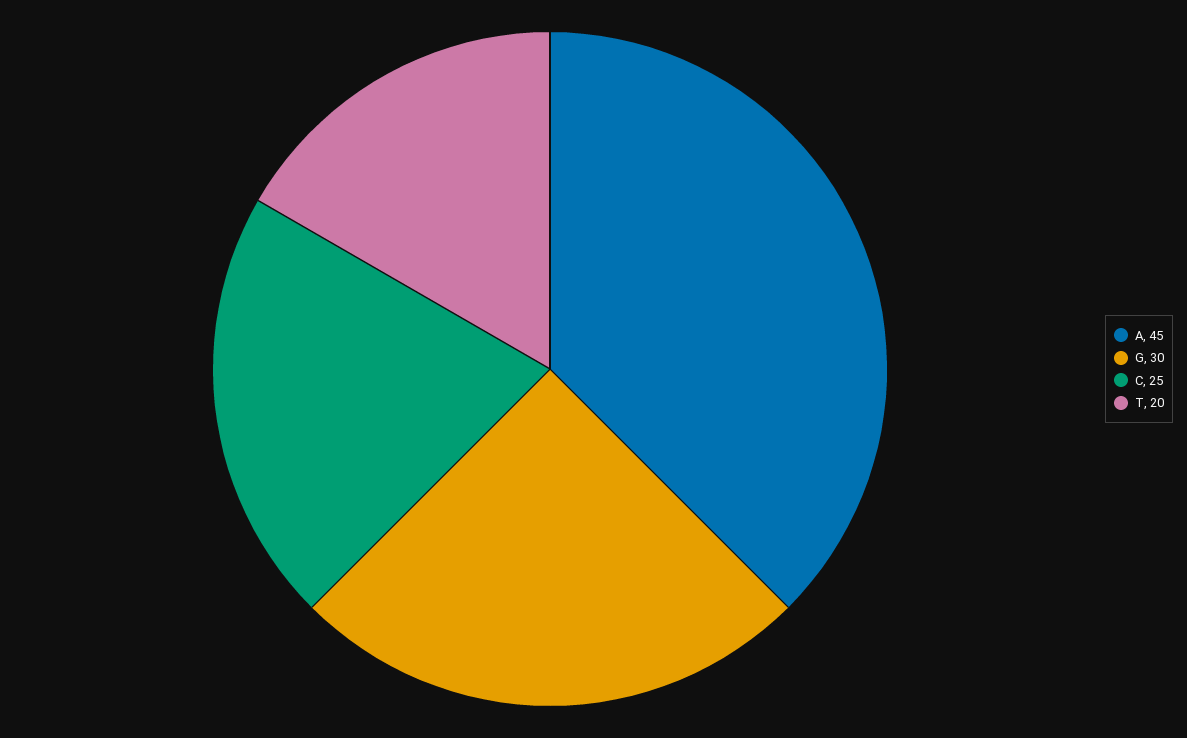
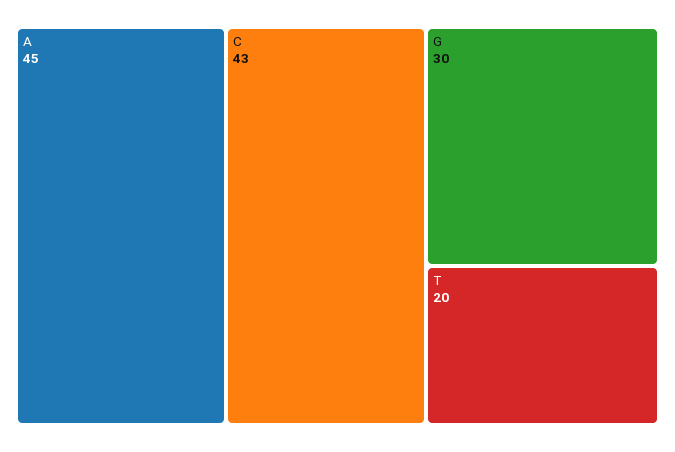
C: 25 -> 43

